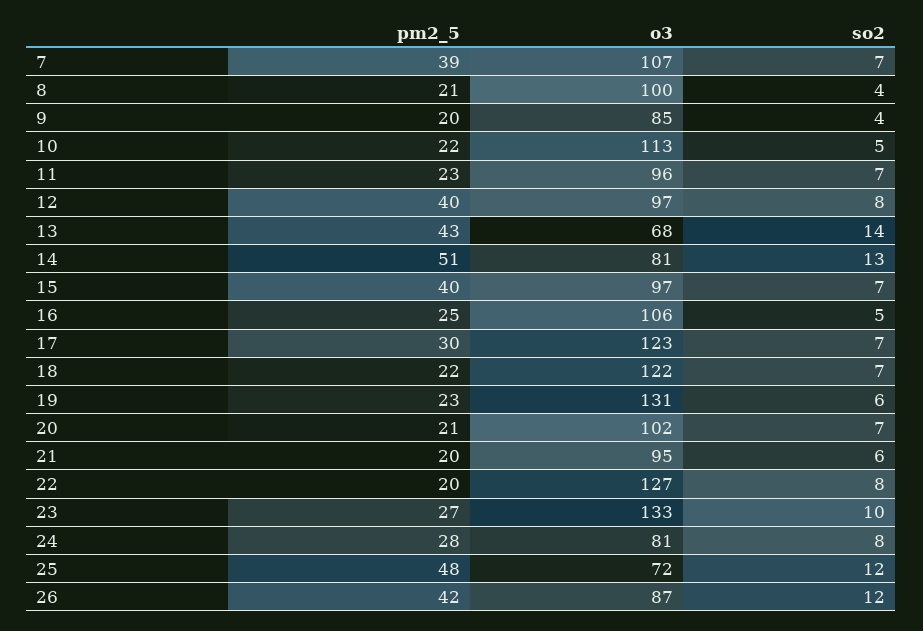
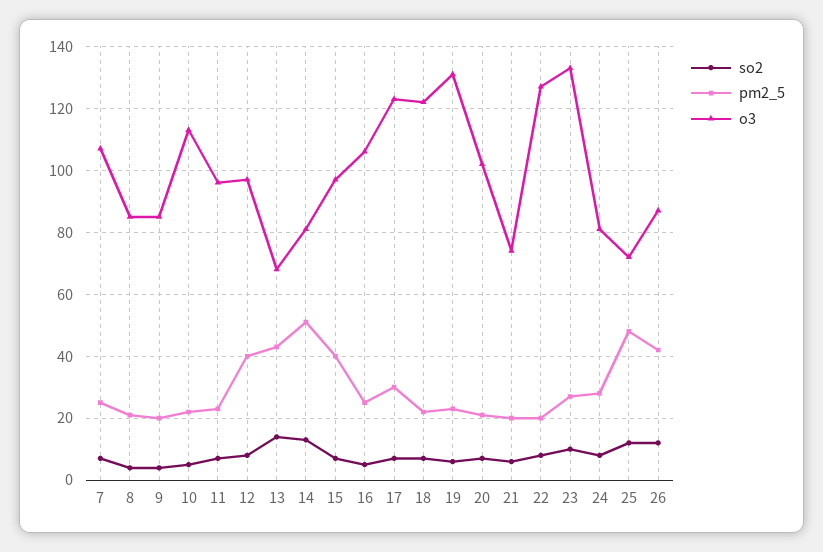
pm2_5, 7: 39 -> 25
o3, 8: 100 -> 85
o3, 21: 95 -> 75

